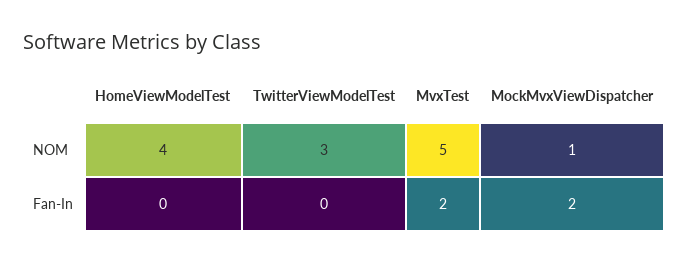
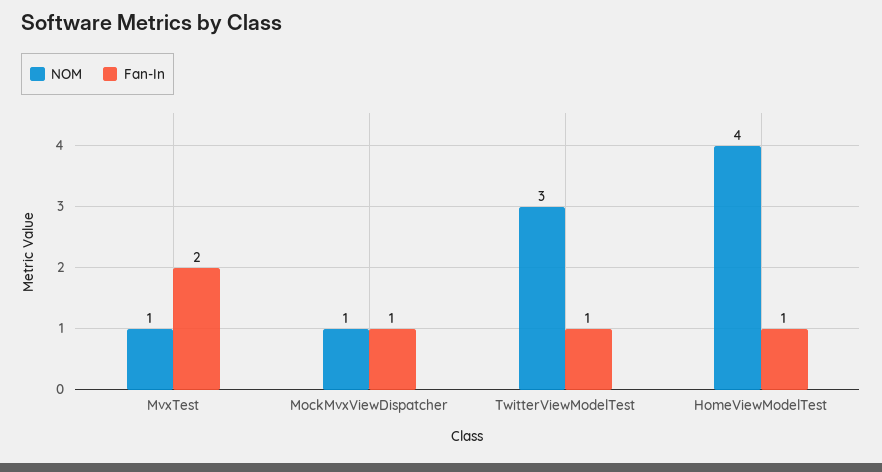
NOM, MvxTest: 5 -> 1
Fan-In, HomeViewModelTest: 0 -> 1
Fan-In, TwitterViewModelTest: 0 -> 1
Fan-In, MockMvxViewDispatcher: 2 -> 1

